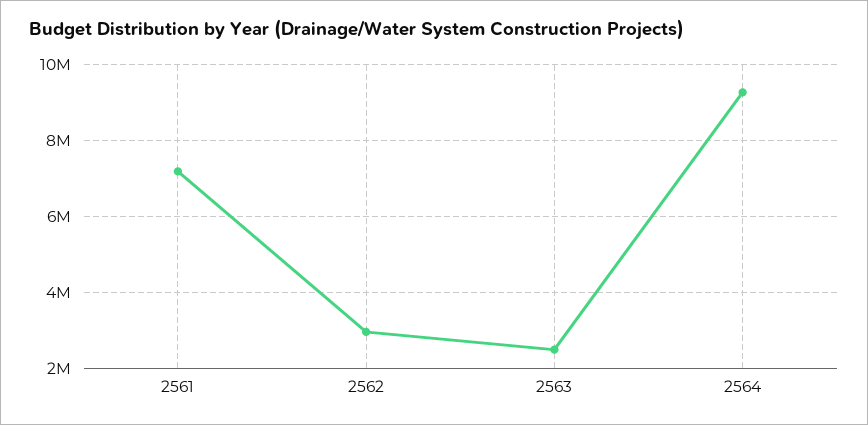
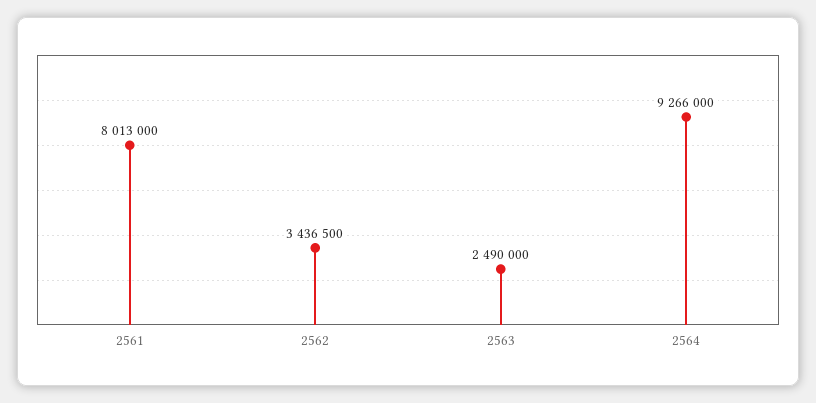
2561: 7200000 -> 8013000
2562: 3000000 -> 3436500

